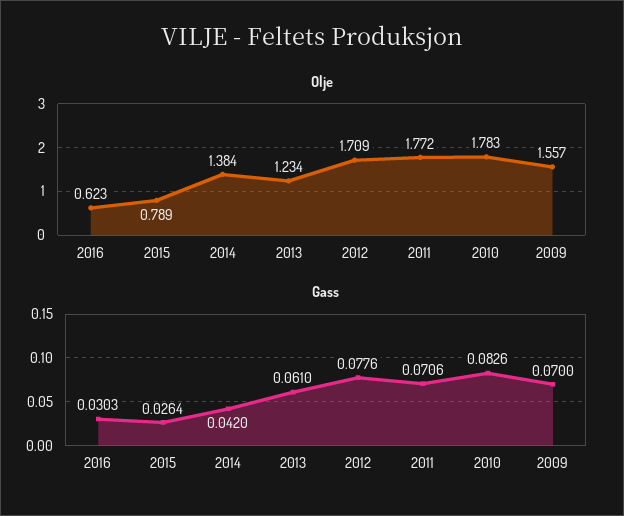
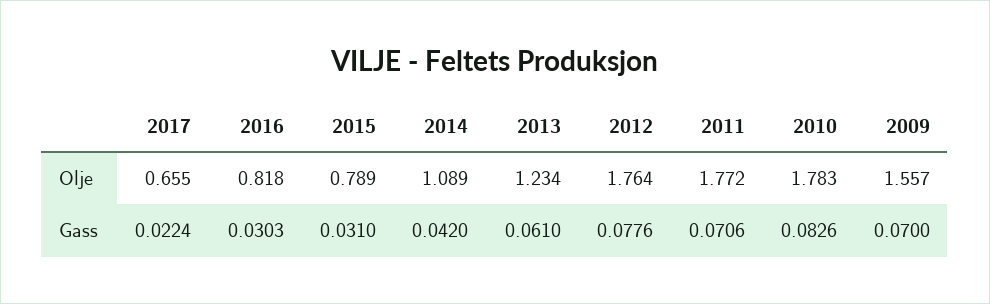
Olje, 2016: 0.623 -> 0.818
Olje, 2014: 1.384 -> 1.089
Olje, 2012: 1.709 -> 1.764
Gass, 2015: 0.0264 -> 0.031
Olje, 2017: none -> 0.655
Gass, 2017: none -> 0.0224

